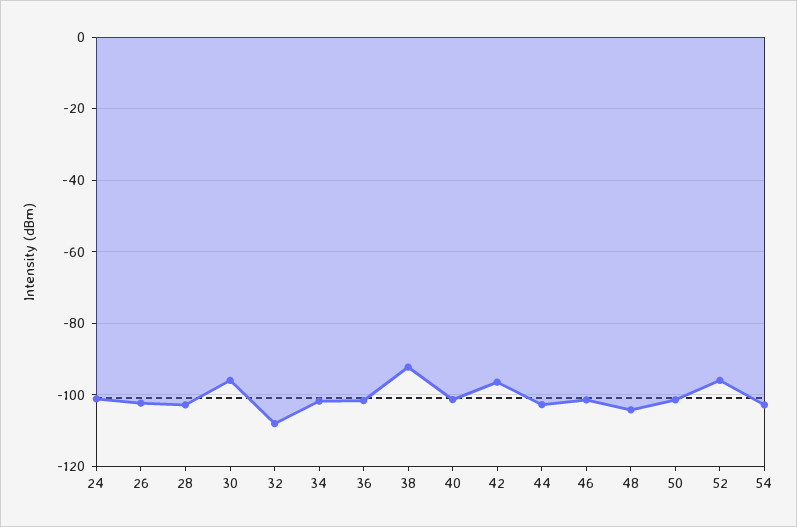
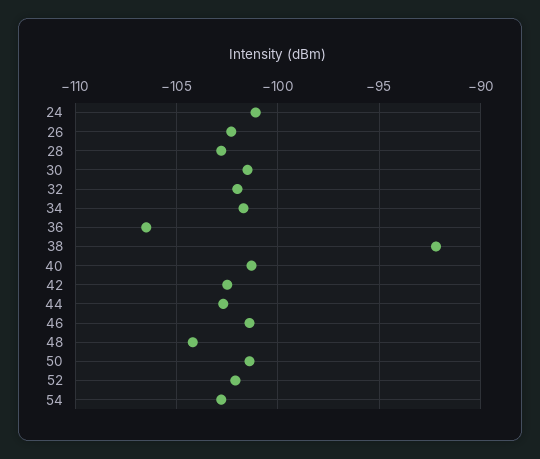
30: -96 -> -101.5
32: -108 -> -102
36: -102 -> -106.5
42: -96 -> -102.5
52: -96 -> -102

